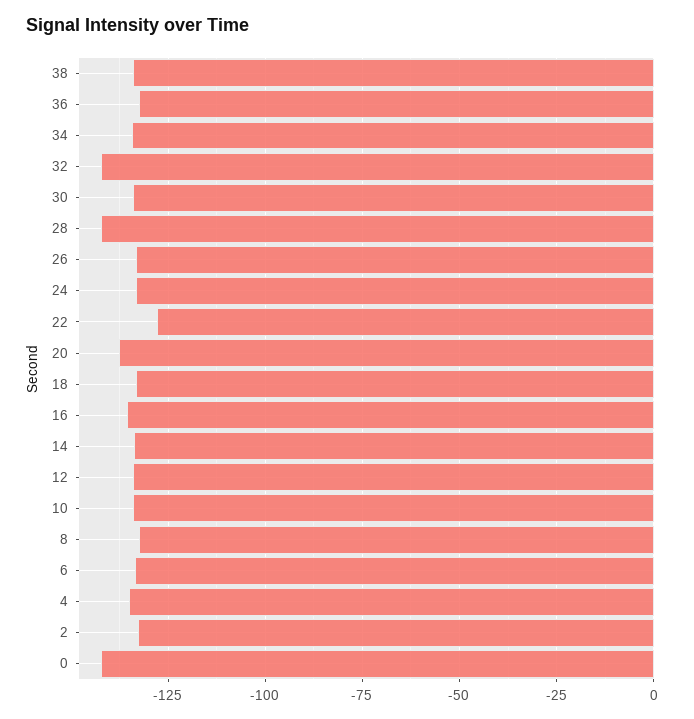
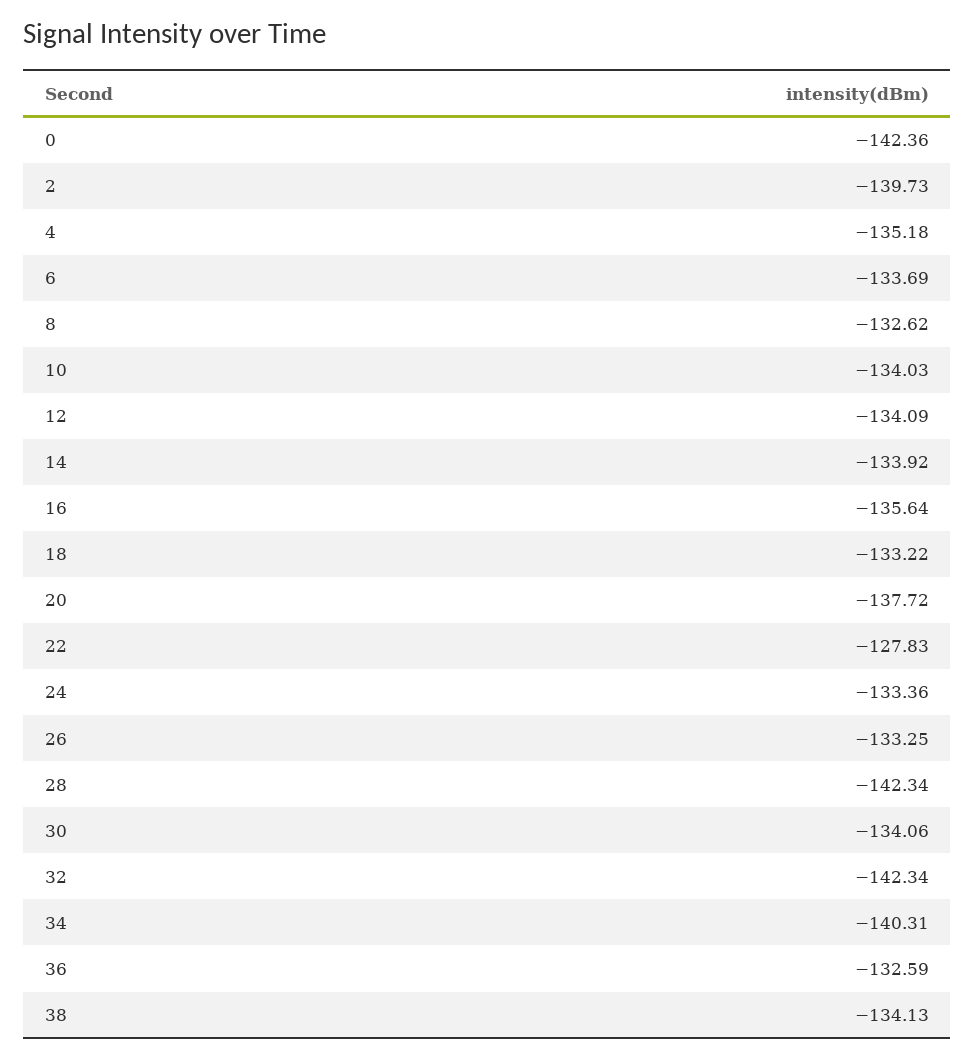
34: -135 -> -140.31
2: -132.5 -> -139.73

